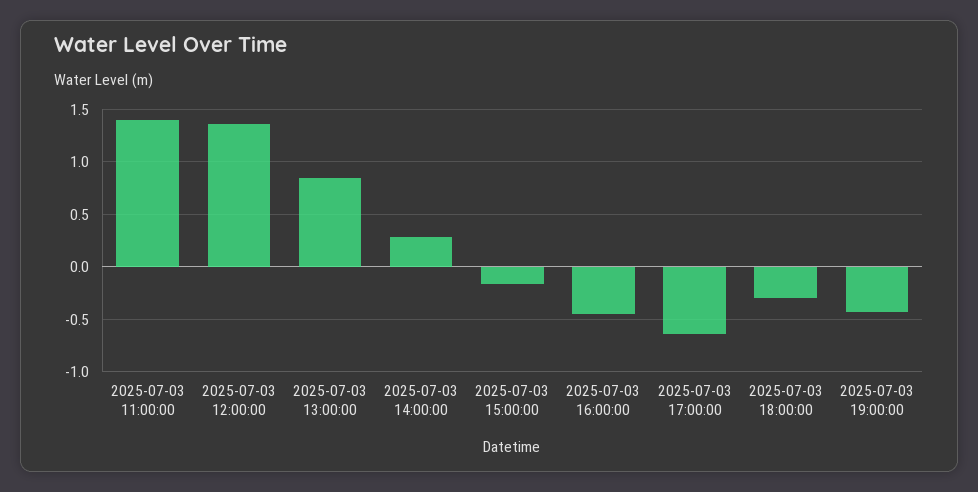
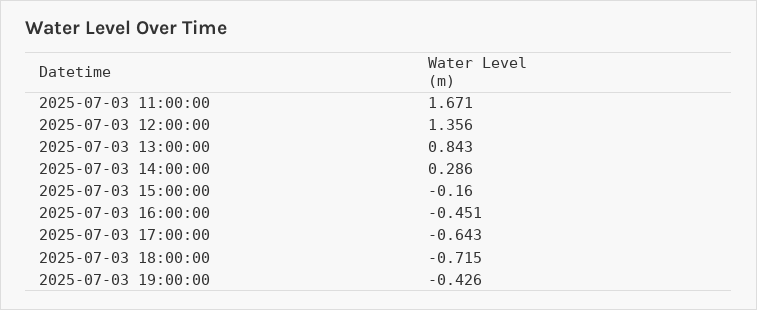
2025-07-03 11:00:00: 1.4 -> 1.671
2025-07-03 18:00:00: -0.3 -> -0.715

